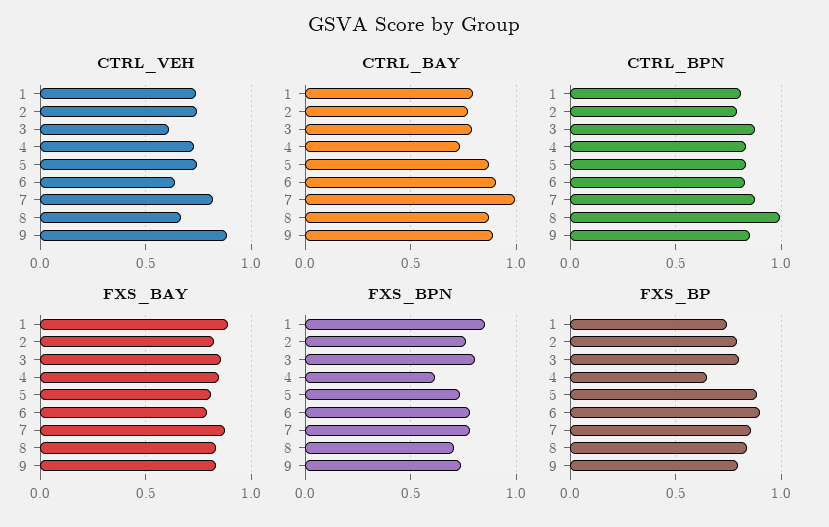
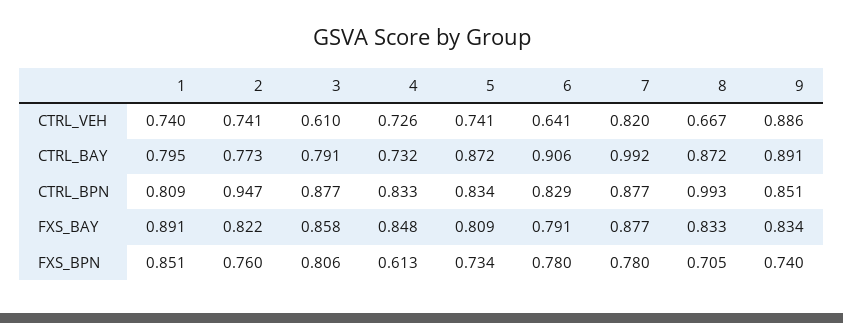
CTRL_BPN, 2: 0.8 -> 0.947
FXS_BP, 1: 0.75 -> none
FXS_BP, 2: 0.8 -> none
FXS_BP, 3: 0.8 -> none
FXS_BP, 4: 0.65 -> none
FXS_BP, 5: 0.9 -> none
FXS_BP, 6: 0.9 -> none
FXS_BP, 7: 0.85 -> none
FXS_BP, 8: 0.85 -> none
FXS_BP, 9: 0.8 -> none

